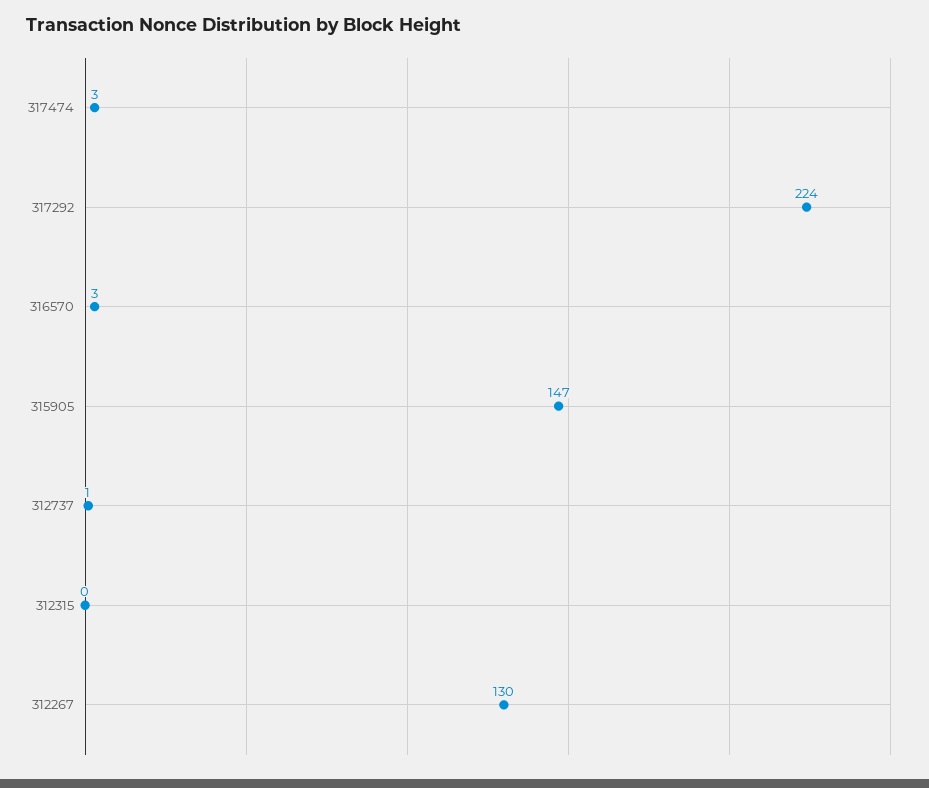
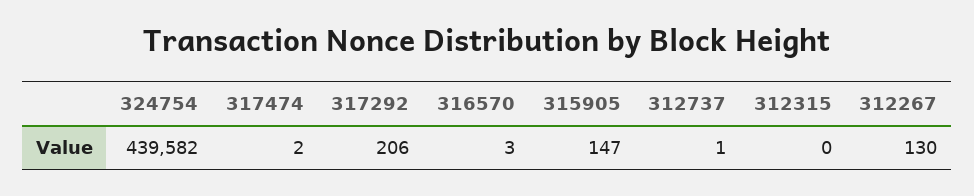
317474: 3 -> 2
317292: 224 -> 206
324754: none -> 439582

